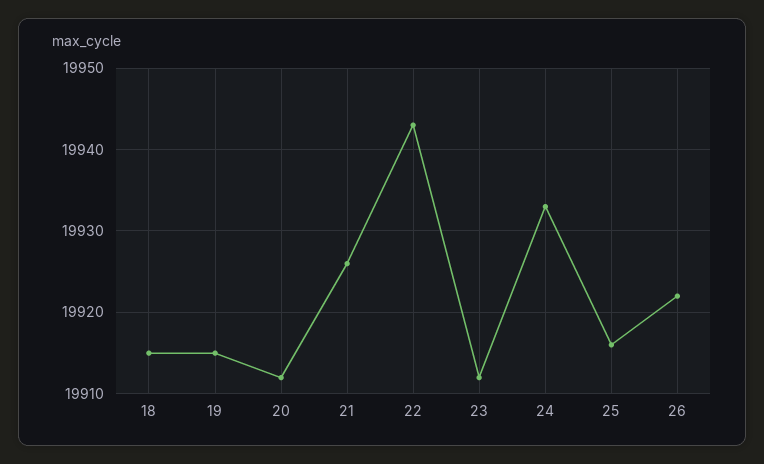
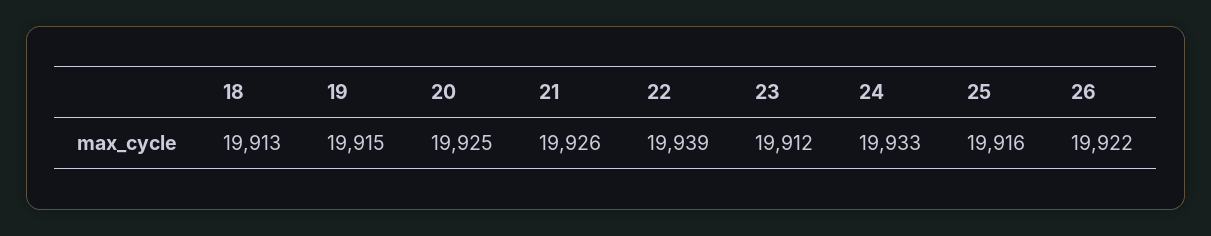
18: 19915 -> 19913
20: 19912 -> 19925
22: 19943 -> 19939

